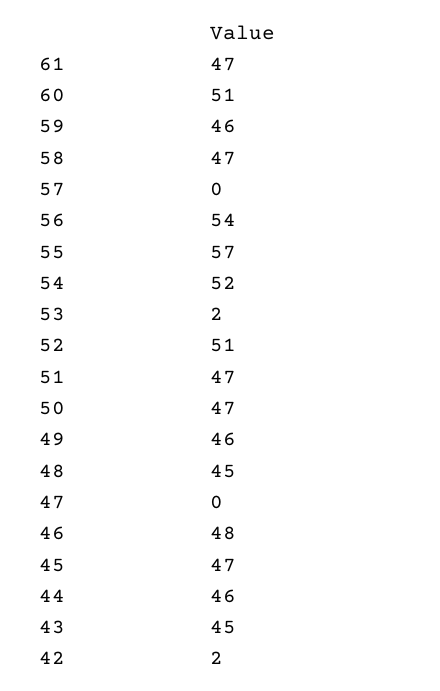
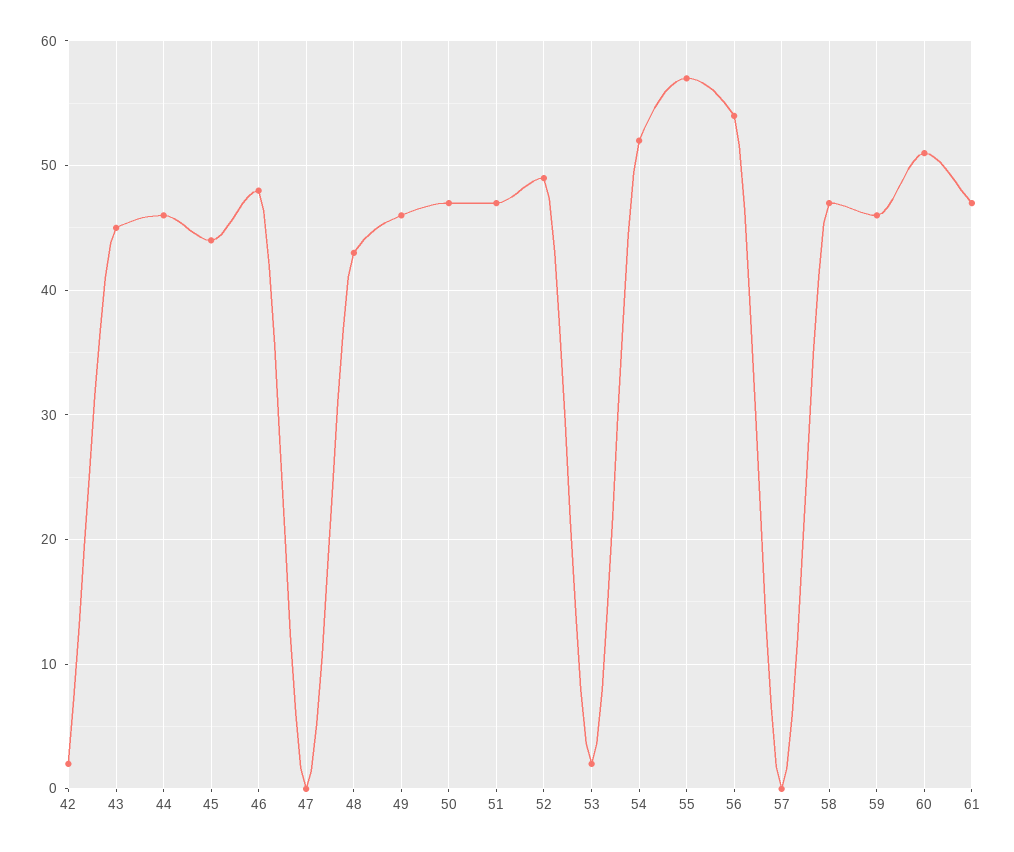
52: 51 -> 49
48: 45 -> 43
45: 47 -> 44

